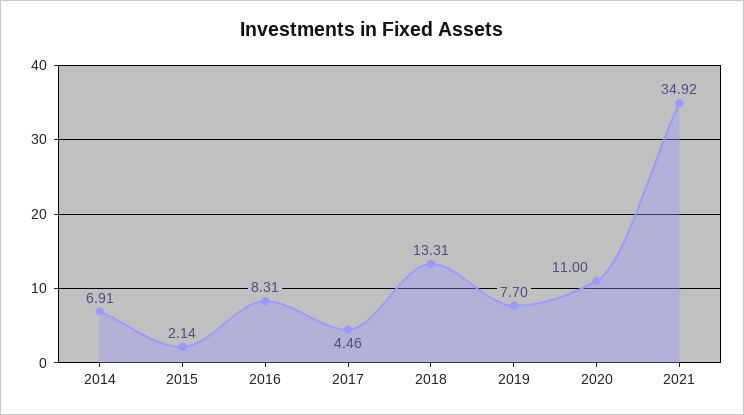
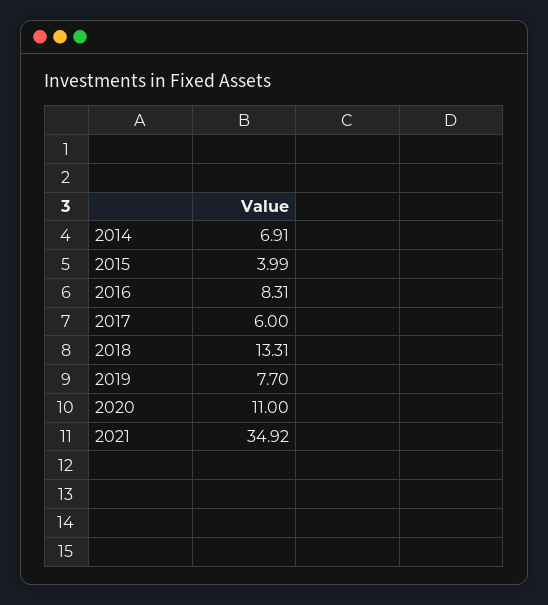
2015: 2.14 -> 3.99
2017: 4.46 -> 6

